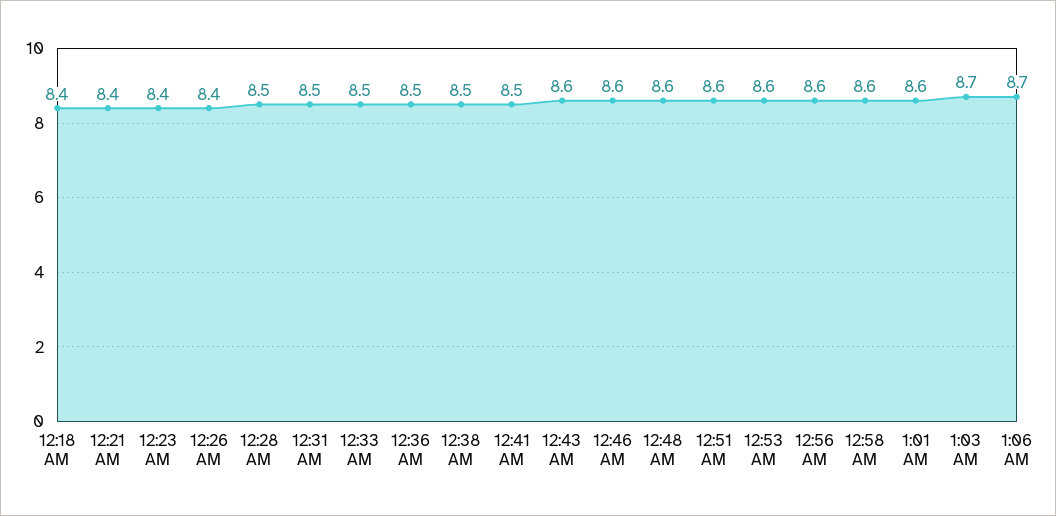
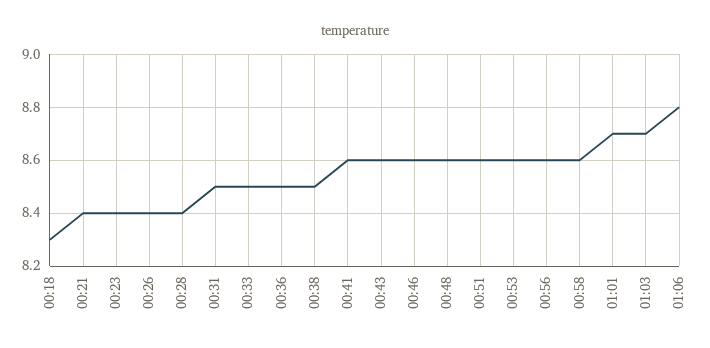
12:18 AM: 8.4 -> 8.3
12:28 AM: 8.5 -> 8.4
12:41 AM: 8.5 -> 8.6
1:01 AM: 8.6 -> 8.7
1:06 AM: 8.7 -> 8.8

